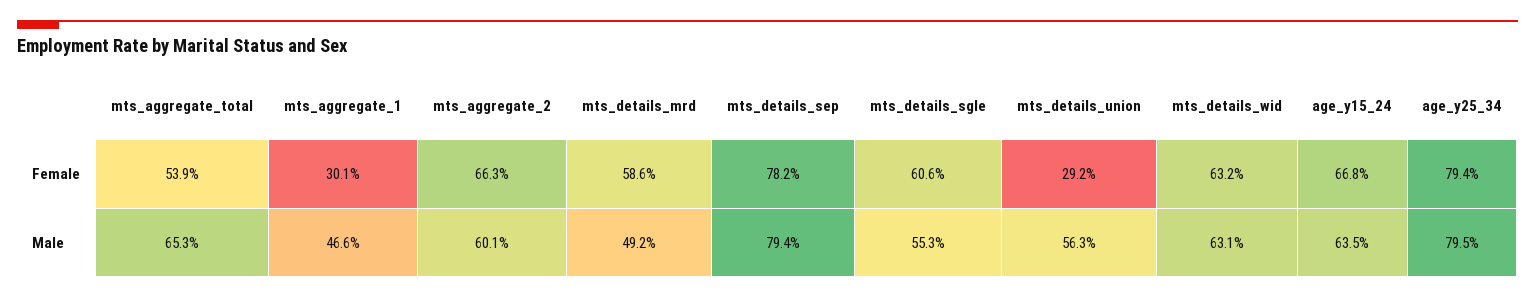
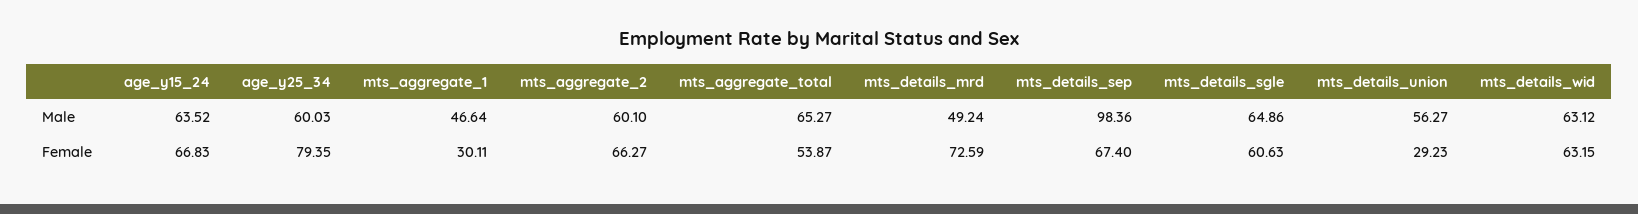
mts_details_mrd, Female: 58.6 -> 72.59
mts_details_sep, Female: 78.2 -> 67.4
mts_details_sep, Male: 79.4 -> 98.36
mts_details_sgle, Male: 55.3 -> 64.86
age_y25_34, Male: 79.5 -> 60.03

